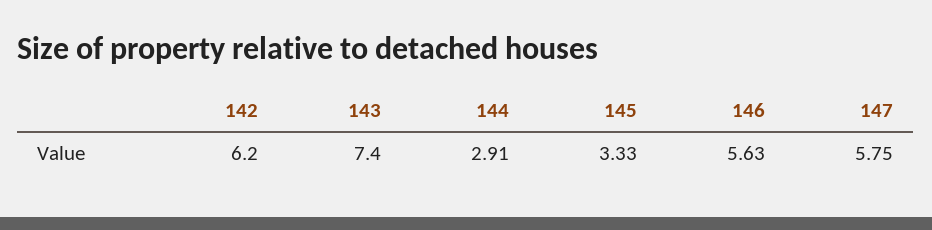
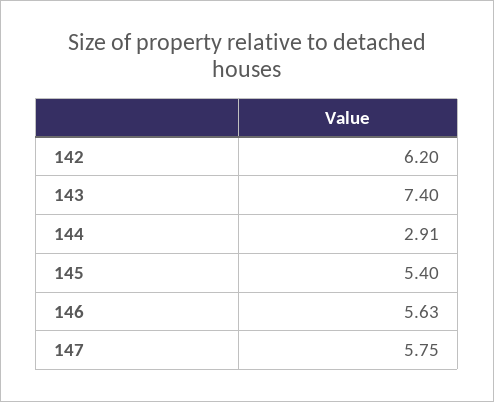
145: 3.33 -> 5.4

